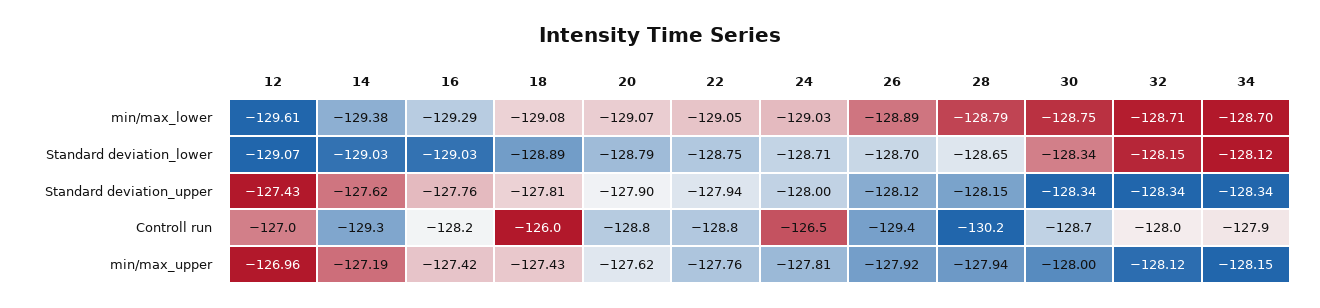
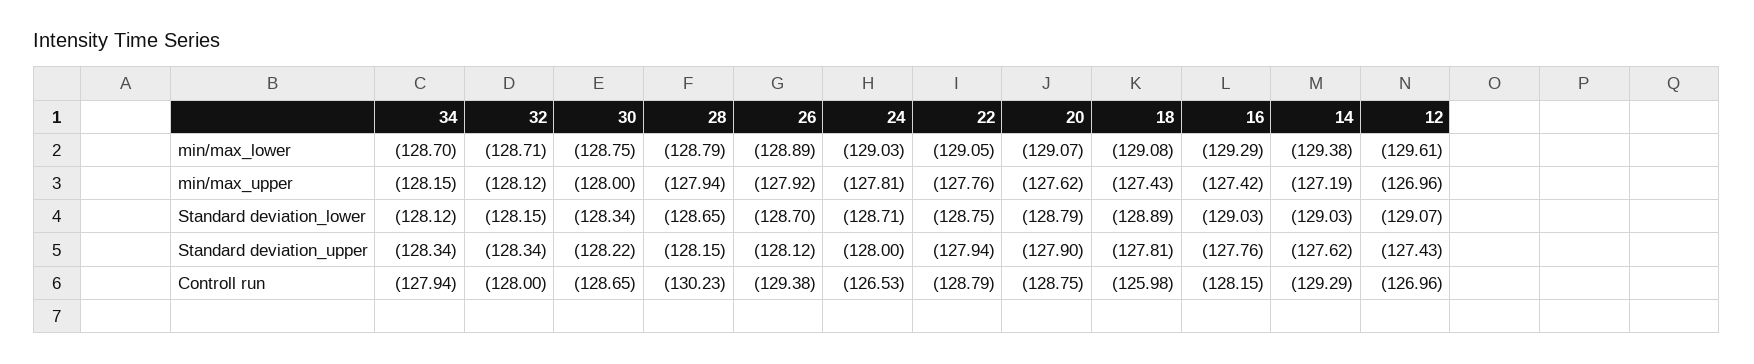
30, Standard deviation_upper: -128.34 -> -128.22

